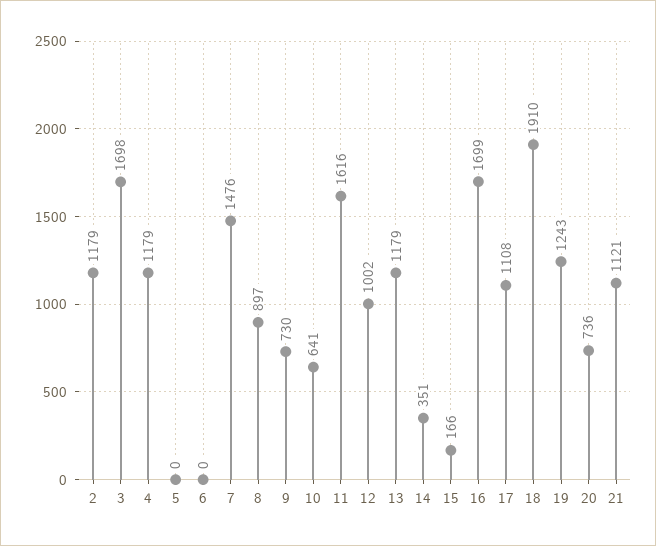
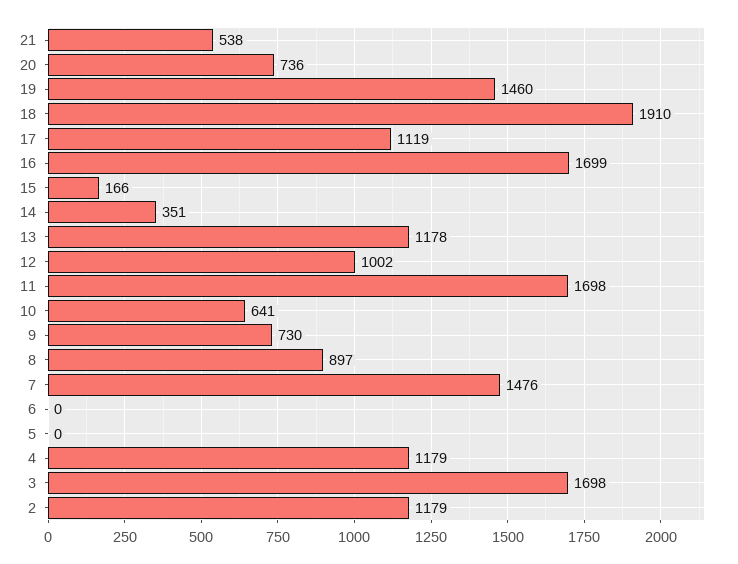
11: 1616 -> 1698
13: 1179 -> 1178
17: 1108 -> 1119
19: 1243 -> 1460
21: 1121 -> 538

